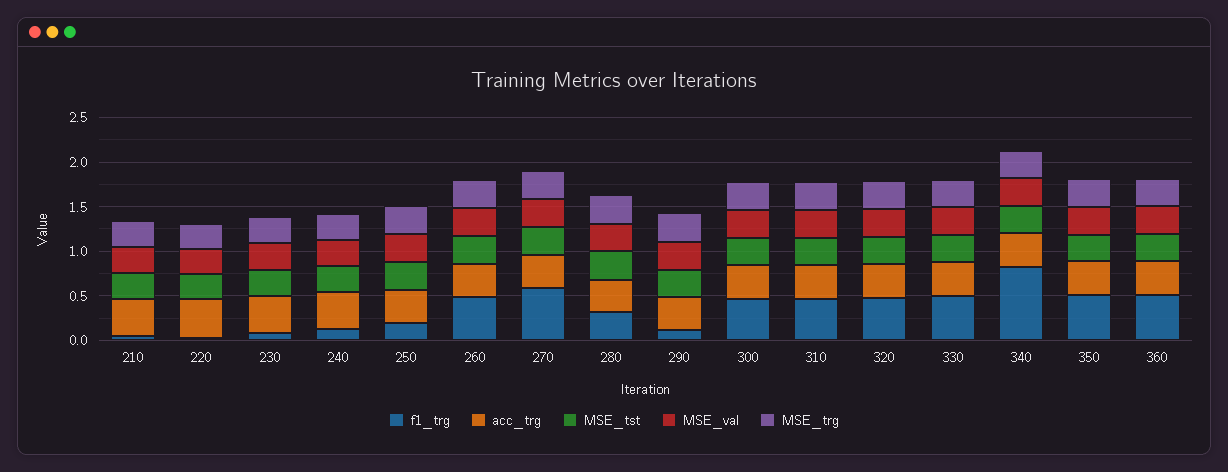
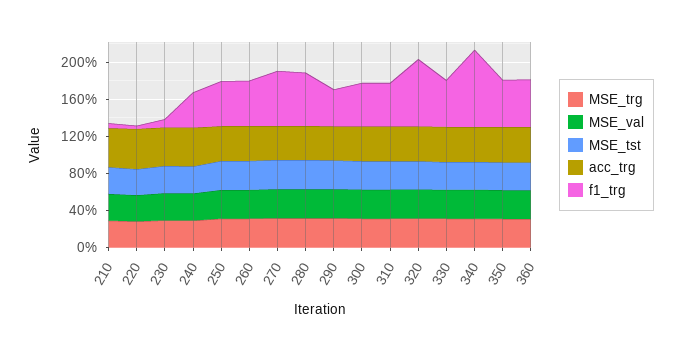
f1_trg, 240: 0.1 -> 0.4
f1_trg, 250: 0.2 -> 0.5
f1_trg, 280: 0.3 -> 0.6
f1_trg, 290: 0.1 -> 0.4
f1_trg, 320: 0.5 -> 0.7

